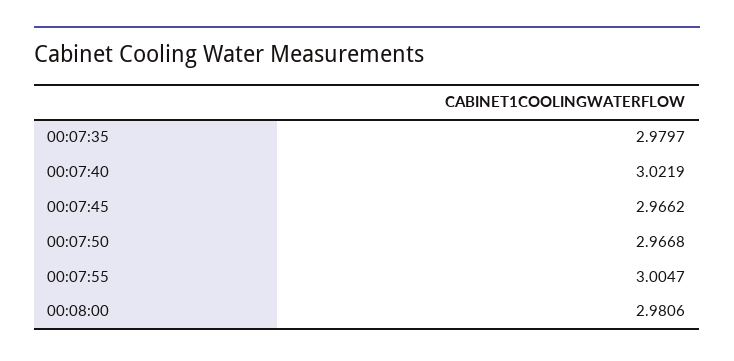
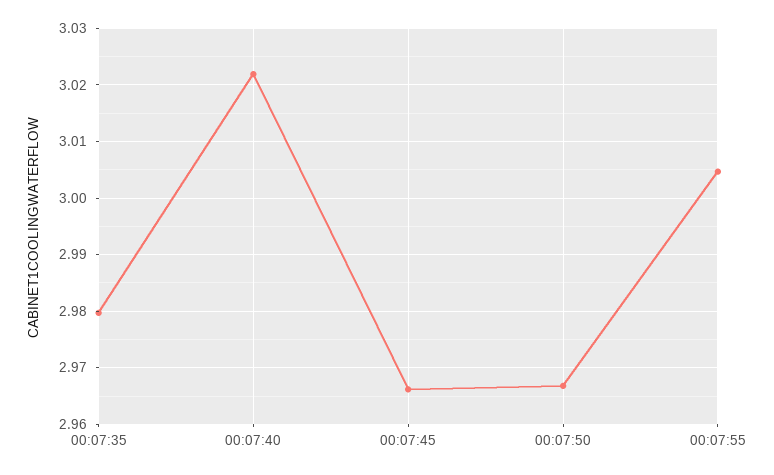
00:08:00: 2.9806 -> none

